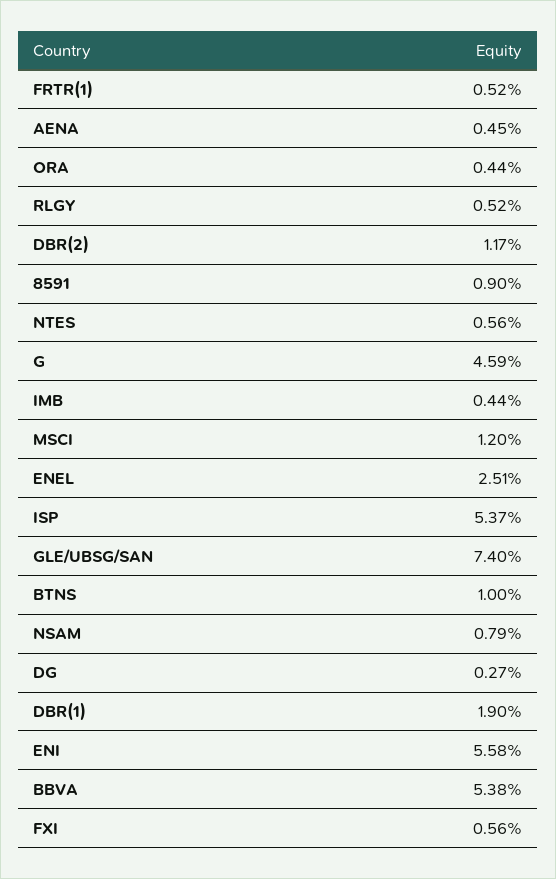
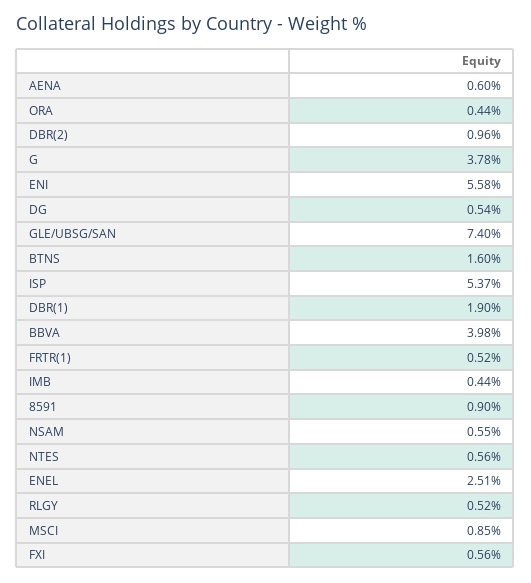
AENA: 0.45 -> 0.6
DBR(2): 1.17 -> 0.96
G: 4.59 -> 3.78
MSCI: 1.2 -> 0.85
BTNS: 1 -> 1.6
NSAM: 0.79 -> 0.55
DG: 0.27 -> 0.54
BBVA: 5.38 -> 3.98

